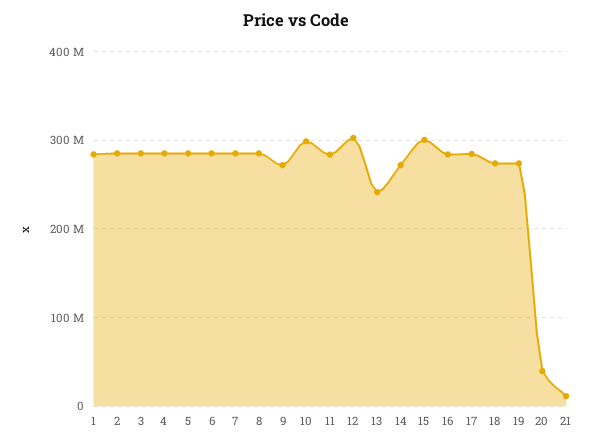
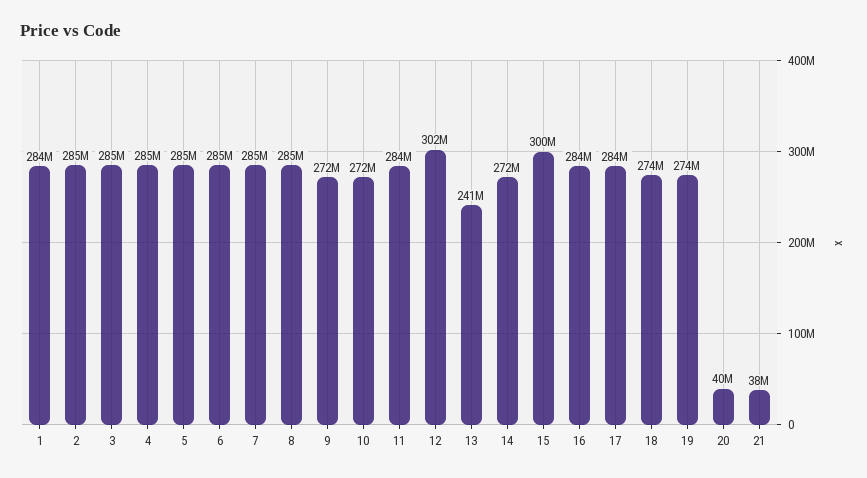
10: 300000000 -> 272000000
21: 10000000 -> 38000000

